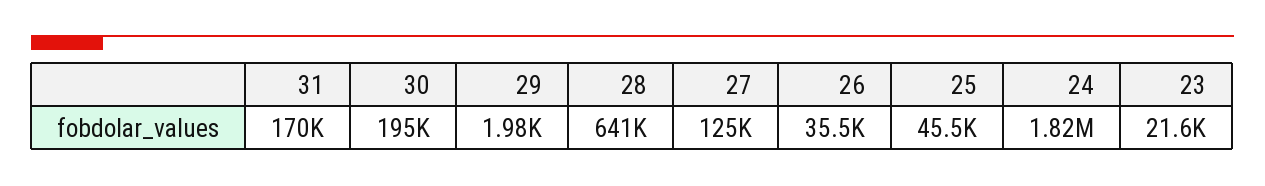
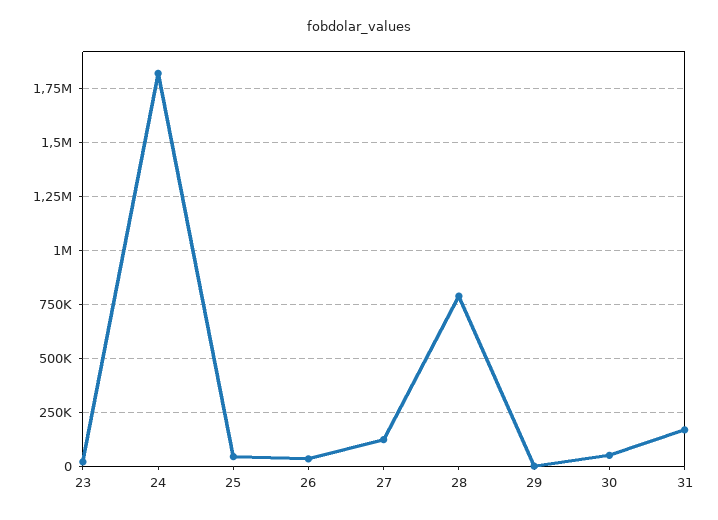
30: 195000 -> 50000
28: 641000 -> 800000

